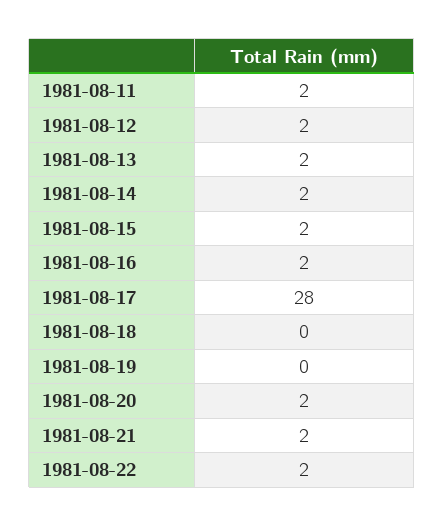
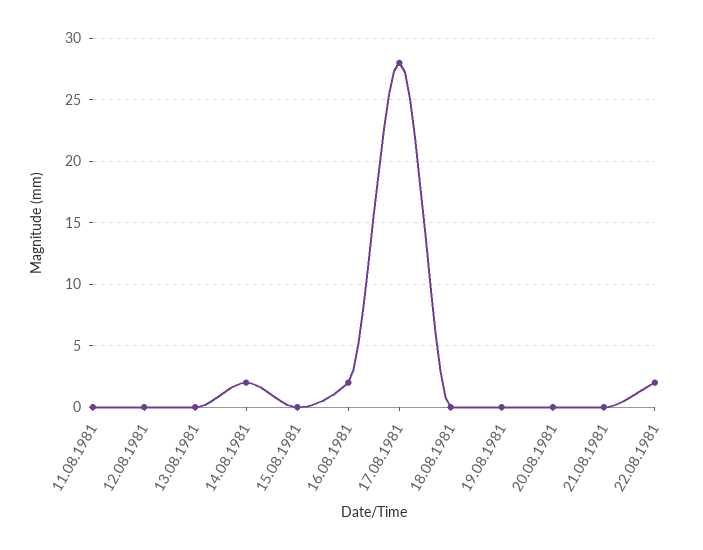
1981-08-11: 2 -> 0
1981-08-12: 2 -> 0
1981-08-13: 2 -> 0
1981-08-15: 2 -> 0
1981-08-20: 2 -> 0
1981-08-21: 2 -> 0

